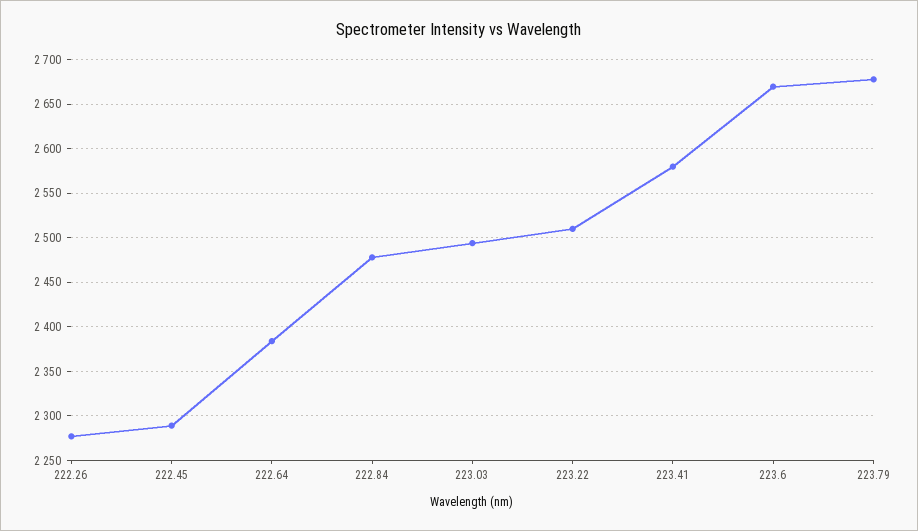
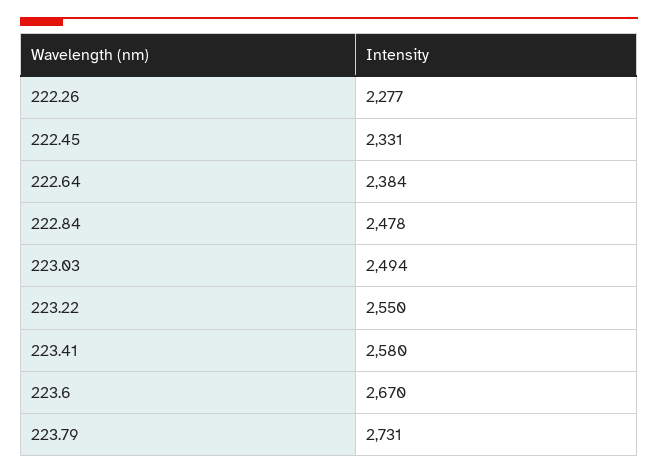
222.45: 2290 -> 2331
223.22: 2510 -> 2550
223.79: 2680 -> 2731

